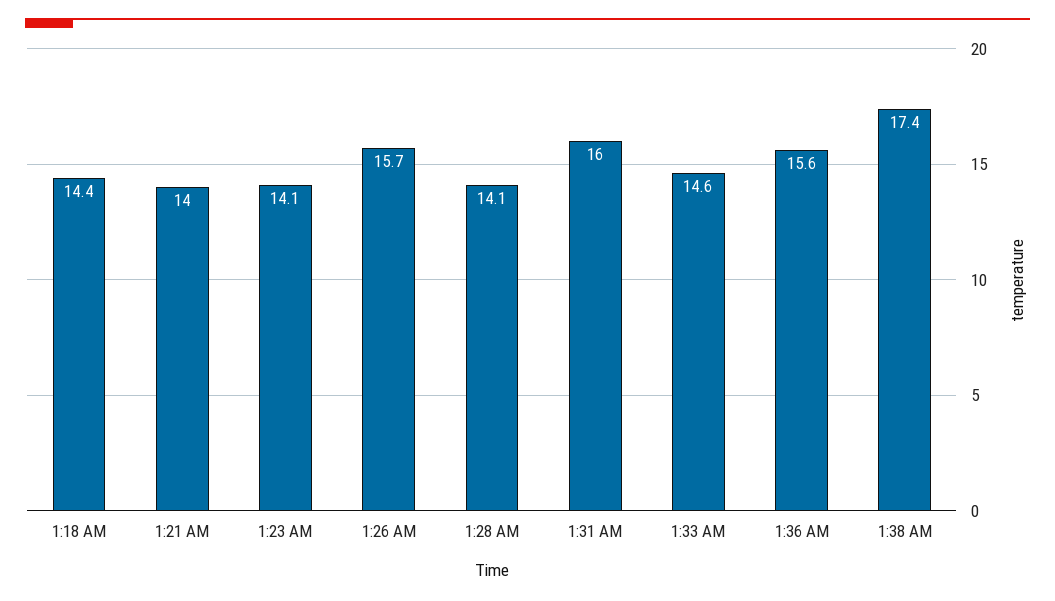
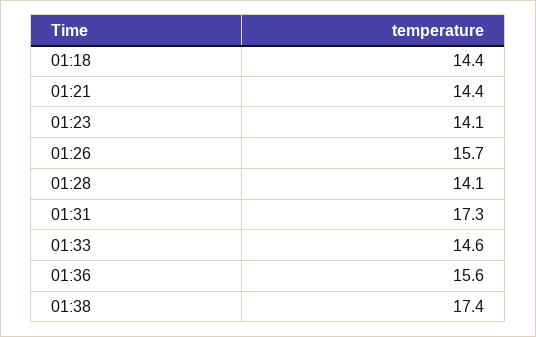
1:21 AM: 14 -> 14.4
1:31 AM: 16 -> 17.3

